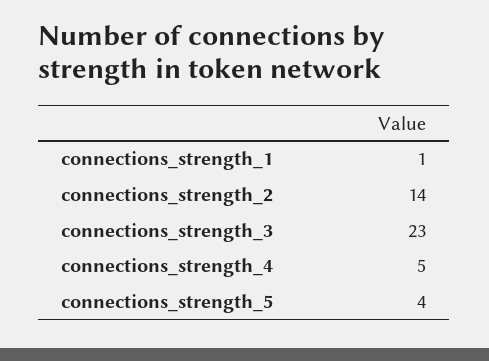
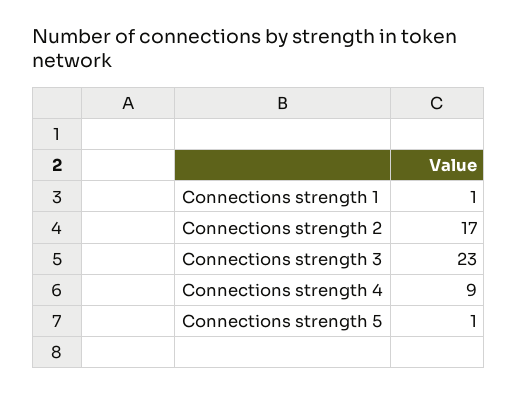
connections_strength_2: 14 -> 17
connections_strength_4: 5 -> 9
connections_strength_5: 4 -> 1

